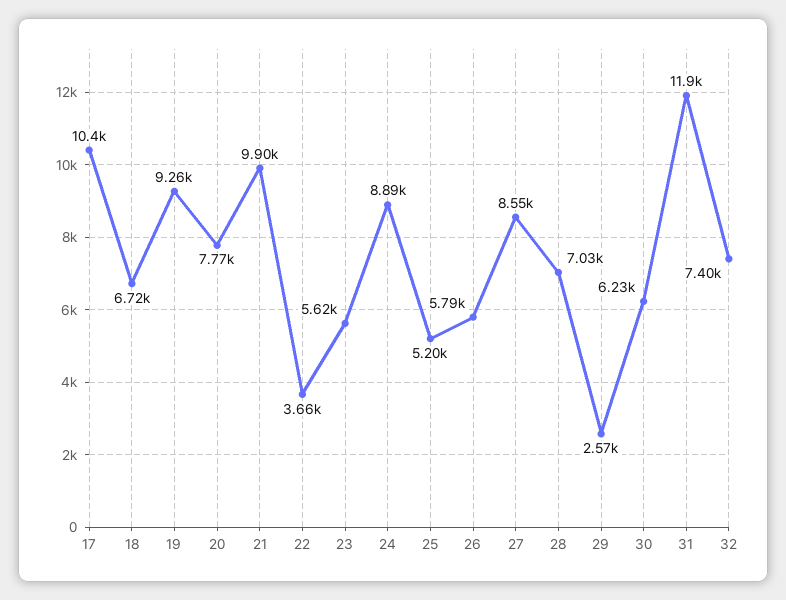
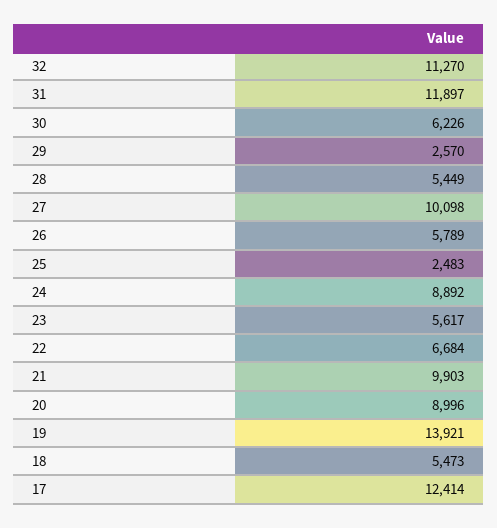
17: 10400 -> 12414
18: 6720 -> 5473
19: 9260 -> 13921
20: 7770 -> 8996
22: 3660 -> 6684
25: 5200 -> 2483
27: 8550 -> 10098
28: 7030 -> 5449
32: 7400 -> 11270

